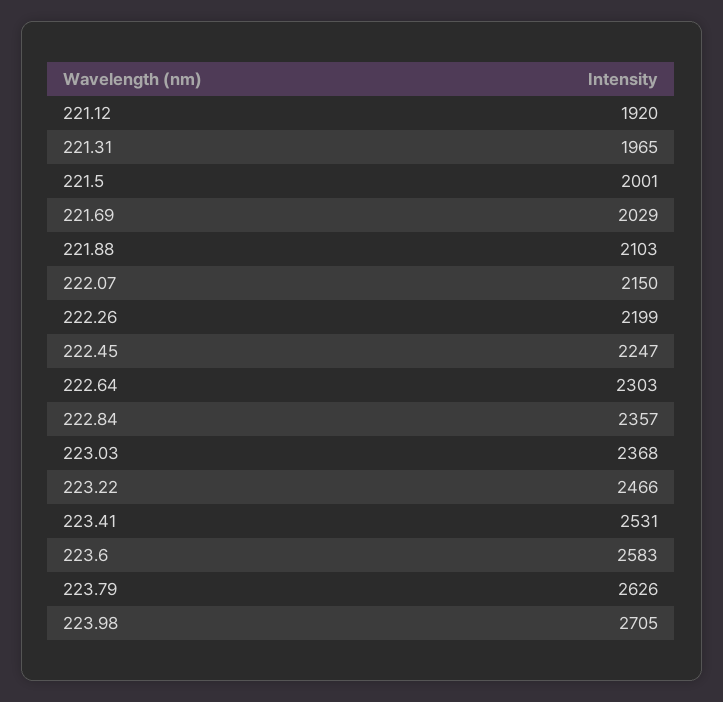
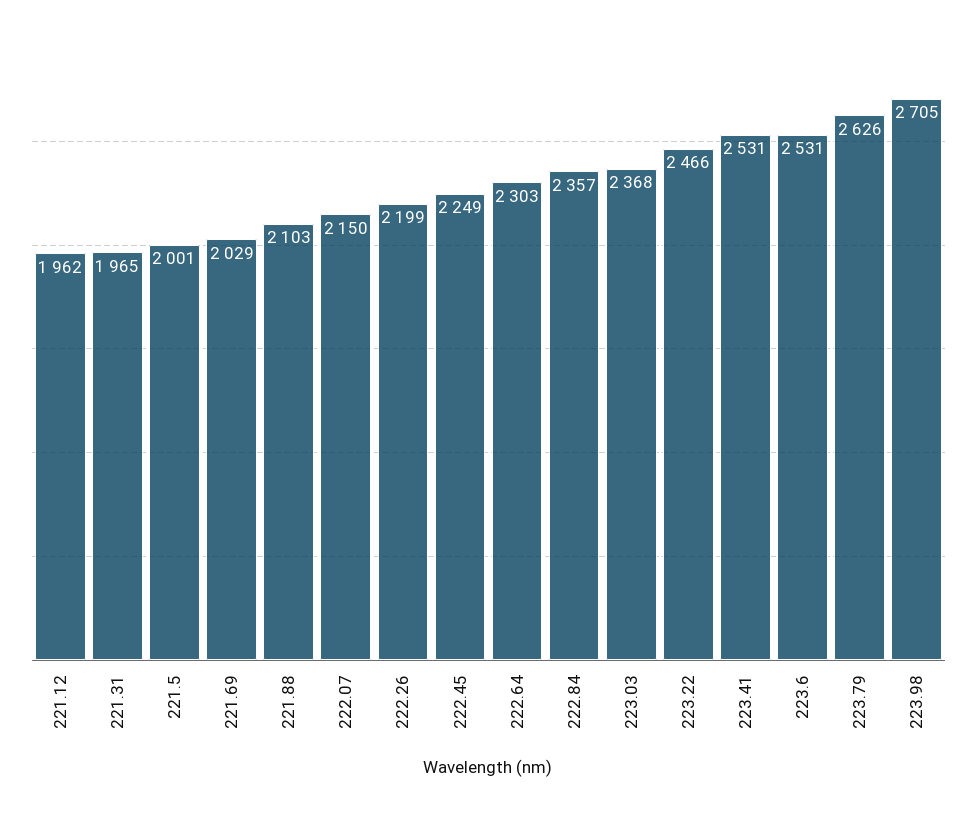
221.12: 1920 -> 1962
222.45: 2247 -> 2249
223.6: 2583 -> 2531

